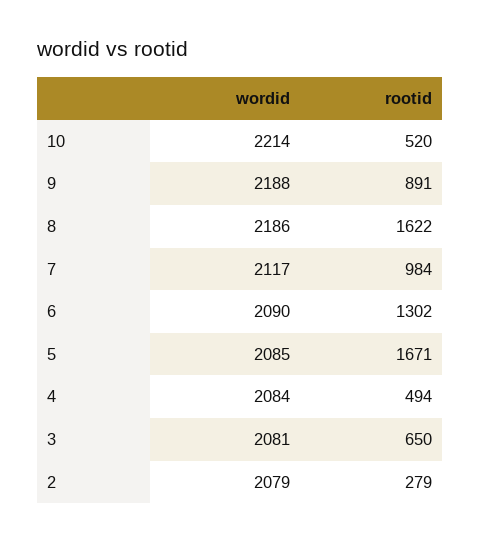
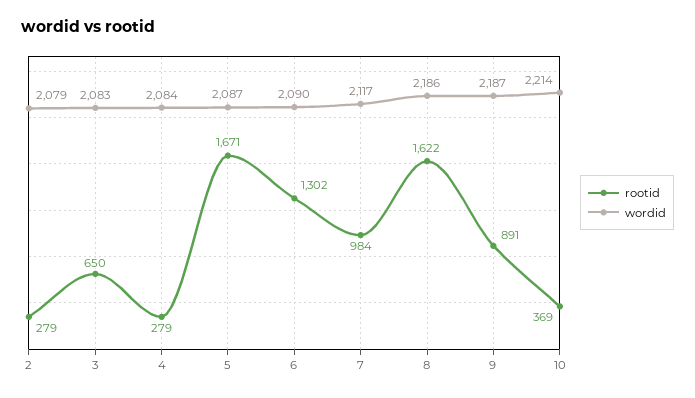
rootid, 10: 520 -> 369
wordid, 9: 2188 -> 2187
wordid, 5: 2085 -> 2087
rootid, 4: 494 -> 279
wordid, 3: 2081 -> 2083

